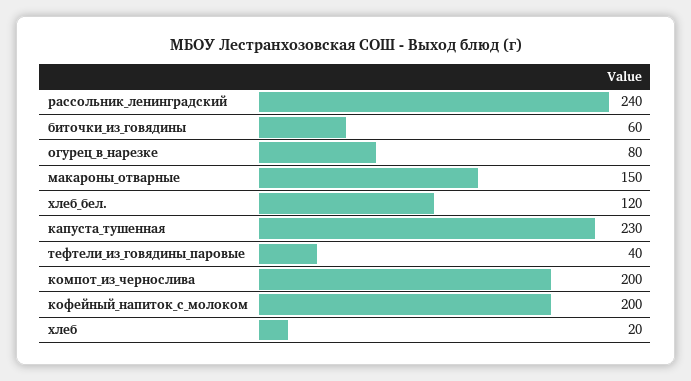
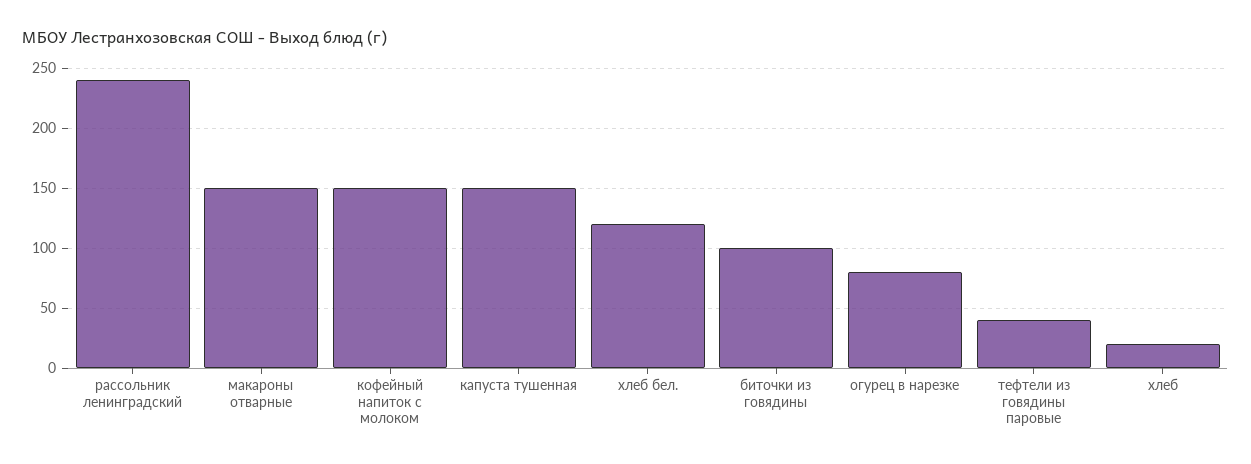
биточки_из_говядины: 60 -> 100
капуста_тушенная: 230 -> 150
компот_из_чернослива: 200 -> none
кофейный_напиток_с_молоком: 200 -> 150

